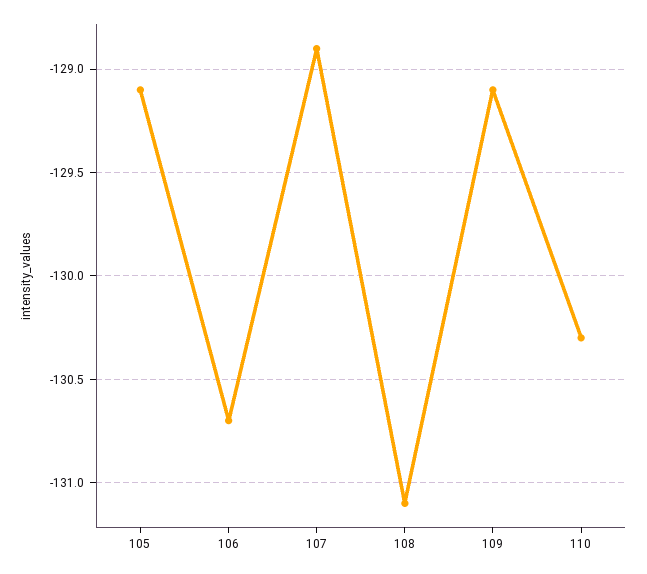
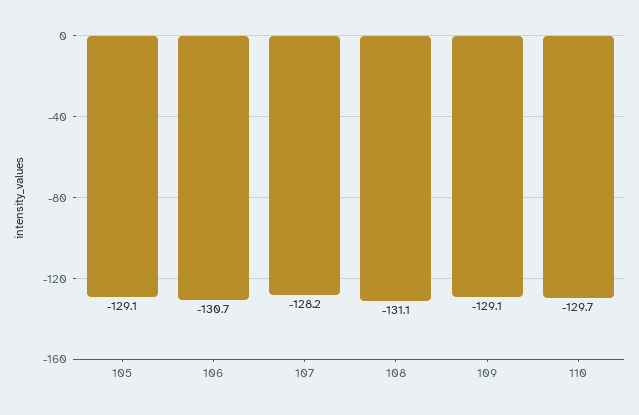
107: -128.9 -> -128.2
110: -130.3 -> -129.7

